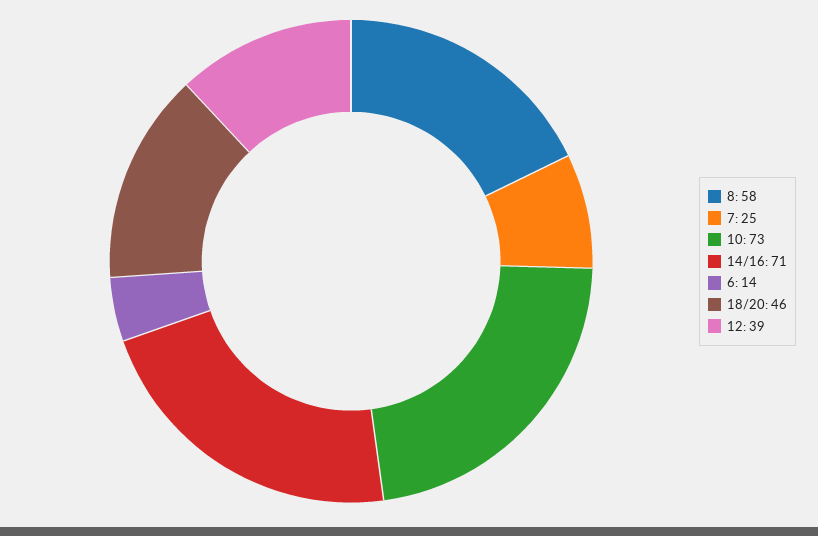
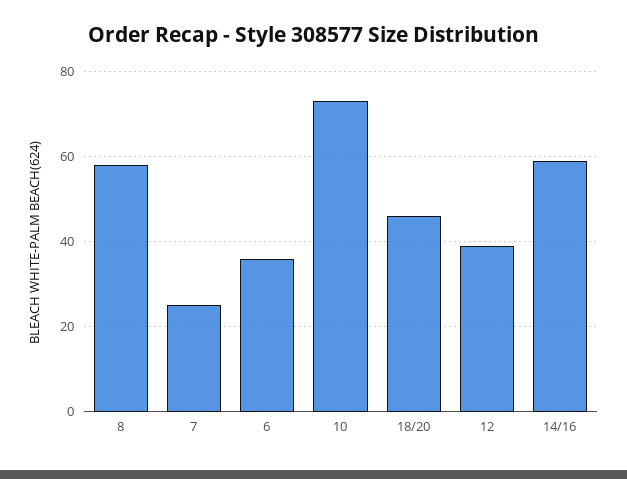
14/16: 71 -> 60
6: 14 -> 35

